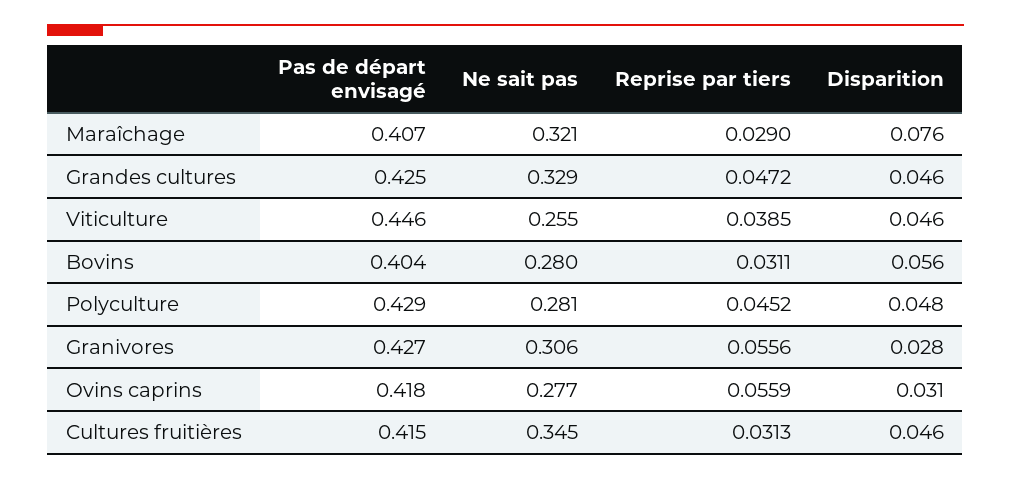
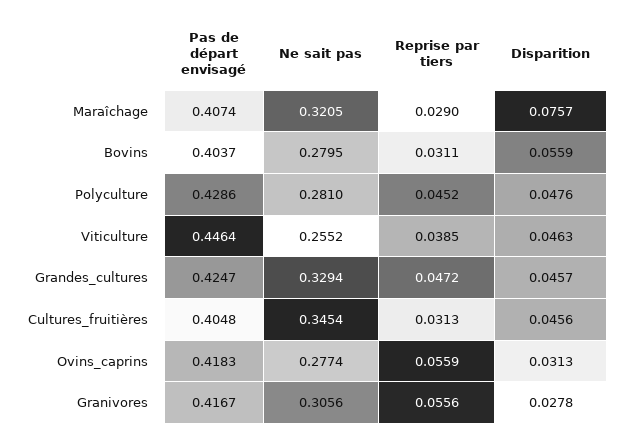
Pas de départ envisagé, Granivores: 0.427 -> 0.4167
Pas de départ envisagé, Cultures fruitières: 0.415 -> 0.4048

